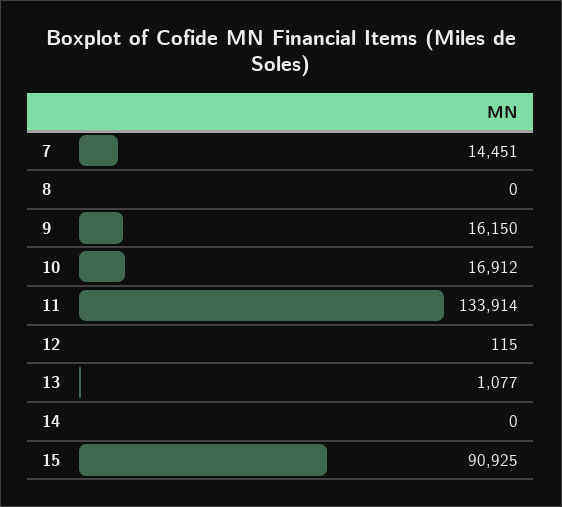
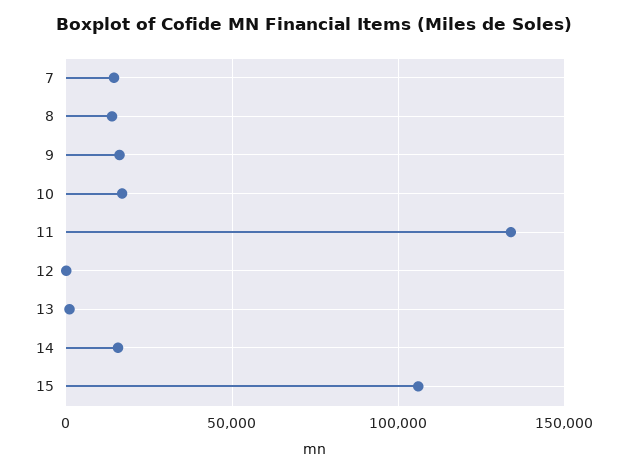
8: 0 -> 15000
14: 0 -> 15000
15: 90925 -> 105000

